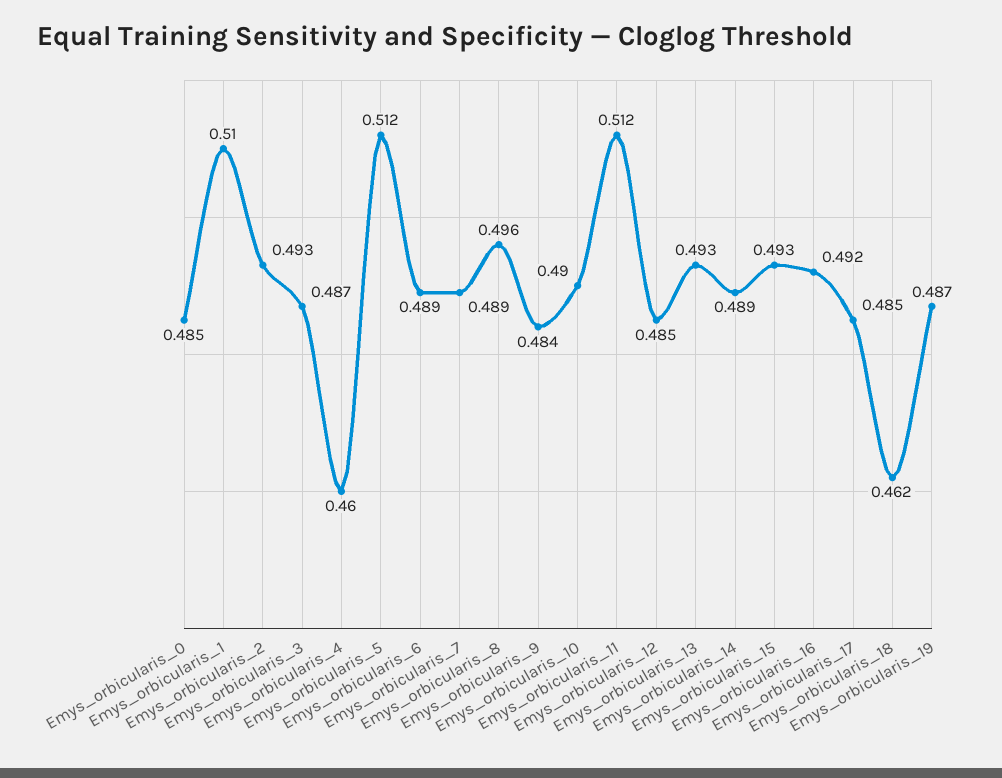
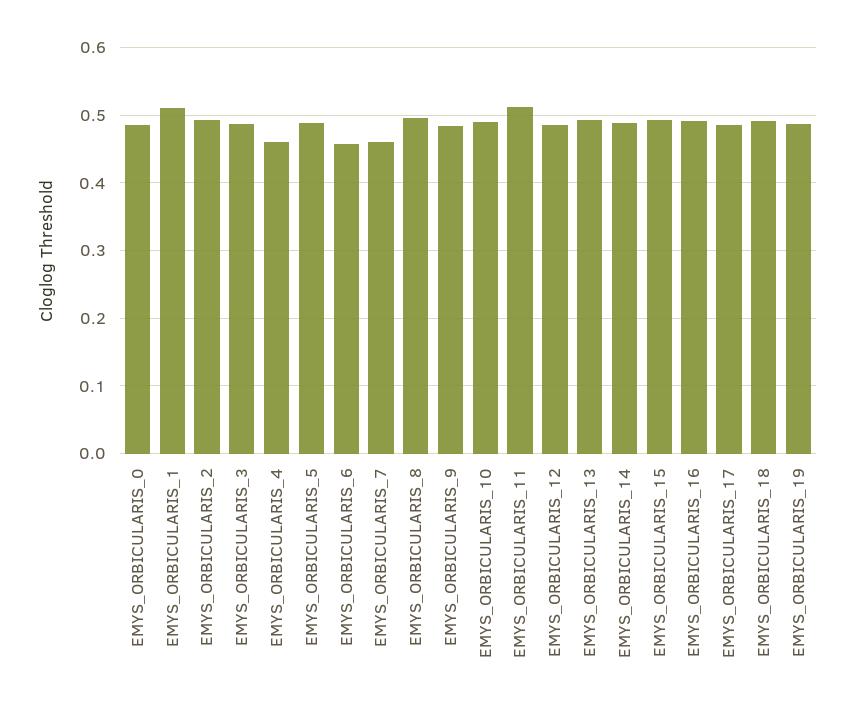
Emys_orbicularis_5: 0.512 -> 0.49
Emys_orbicularis_6: 0.489 -> 0.46
Emys_orbicularis_7: 0.489 -> 0.46
Emys_orbicularis_18: 0.462 -> 0.49

